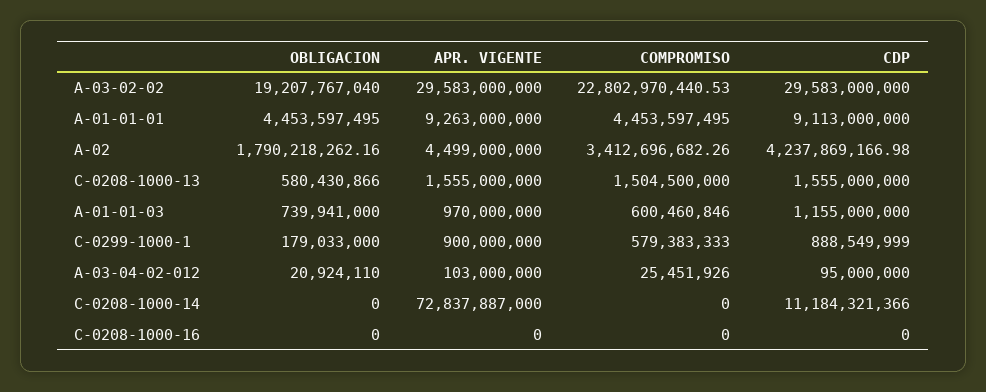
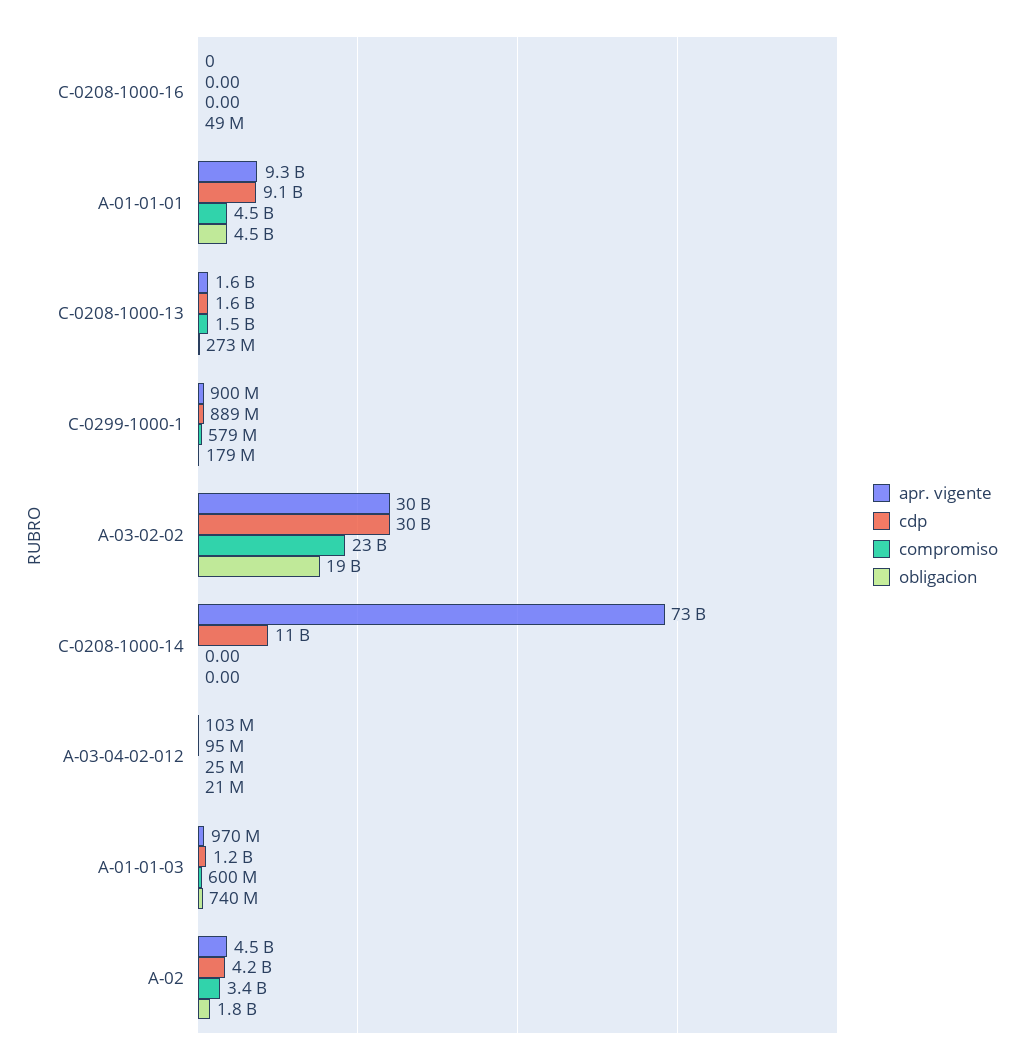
OBLIGACION, C-0208-1000-13: 580430866 -> 273000000
OBLIGACION, C-0208-1000-16: 0 -> 49000000

